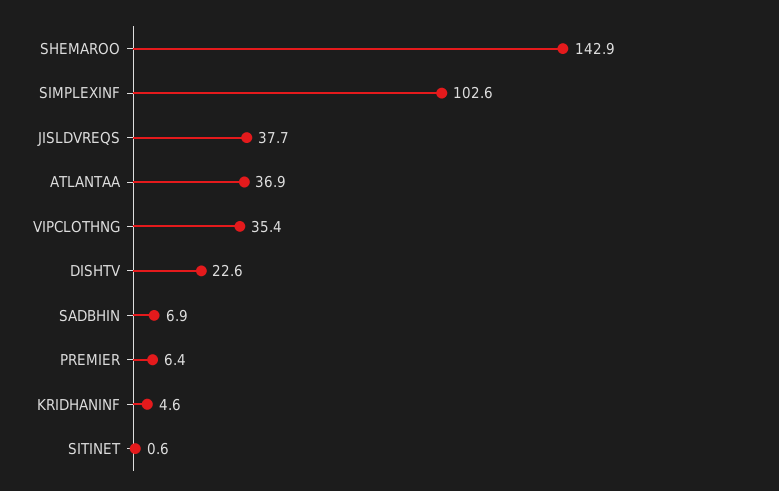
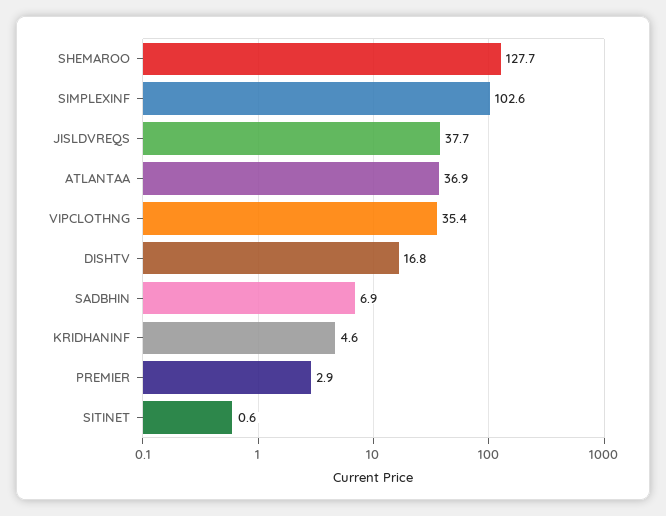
SHEMAROO: 142.9 -> 127.7
DISHTV: 22.6 -> 16.8
PREMIER: 6.4 -> 2.9

